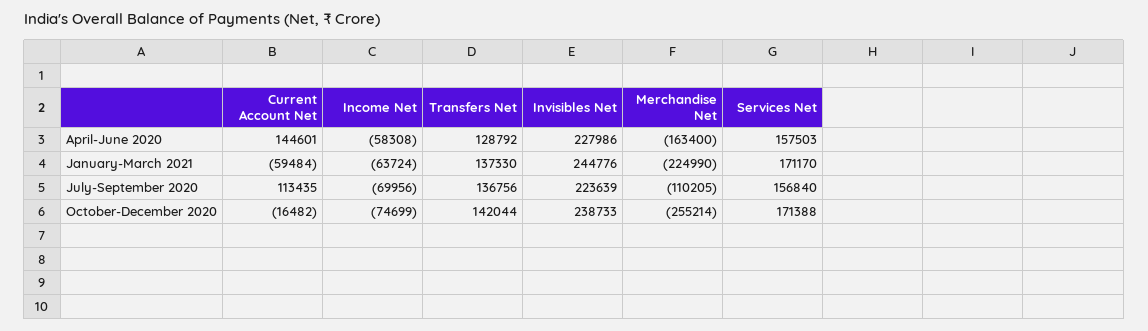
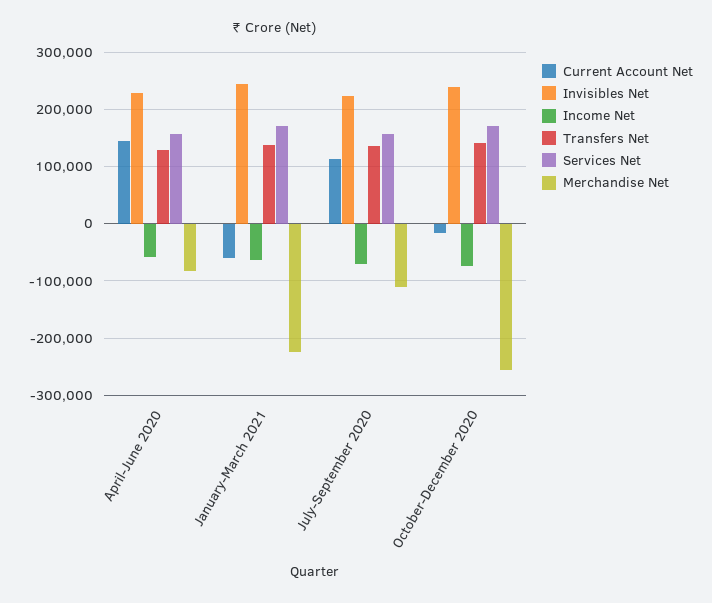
Merchandise Net, April-June 2020: -163400 -> -80000

